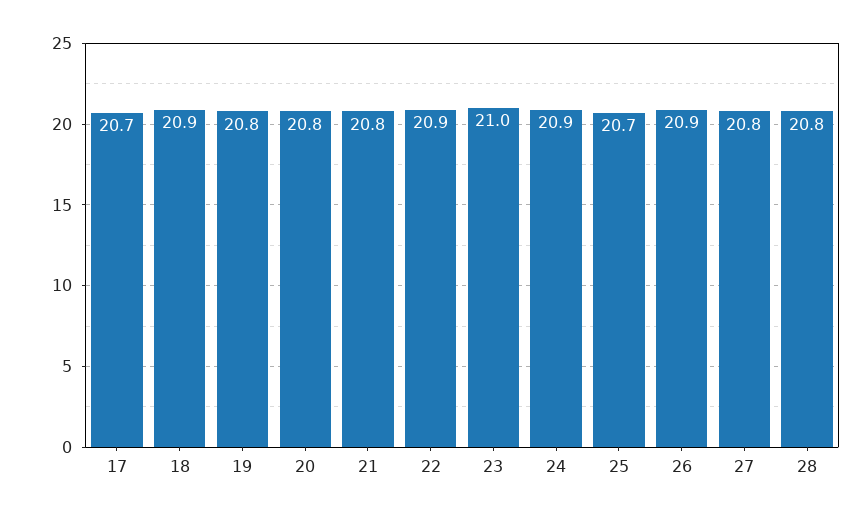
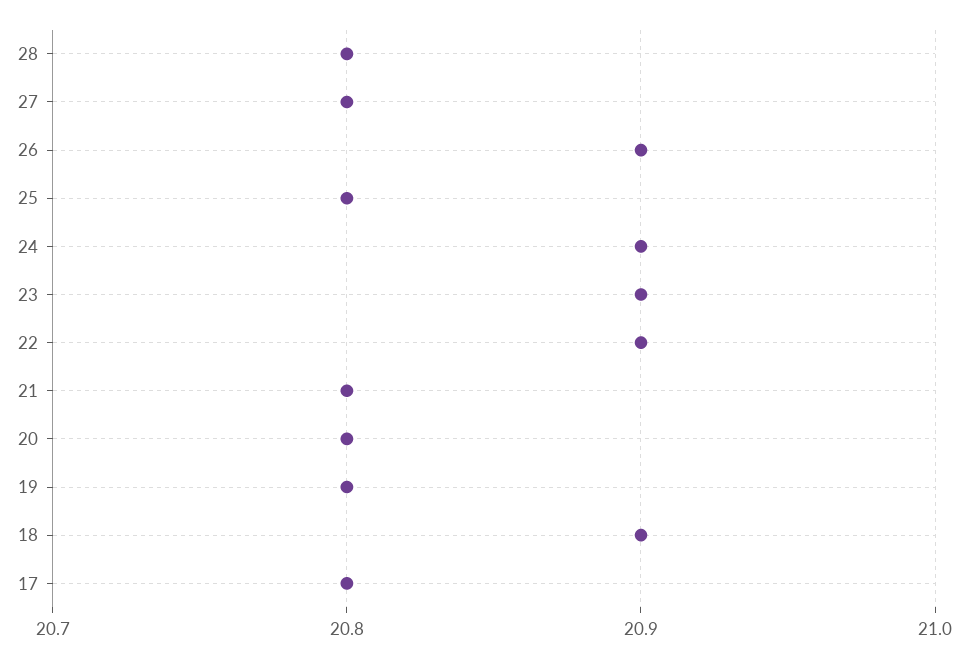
17: 20.7 -> 20.8
23: 21 -> 20.9
25: 20.7 -> 20.8

